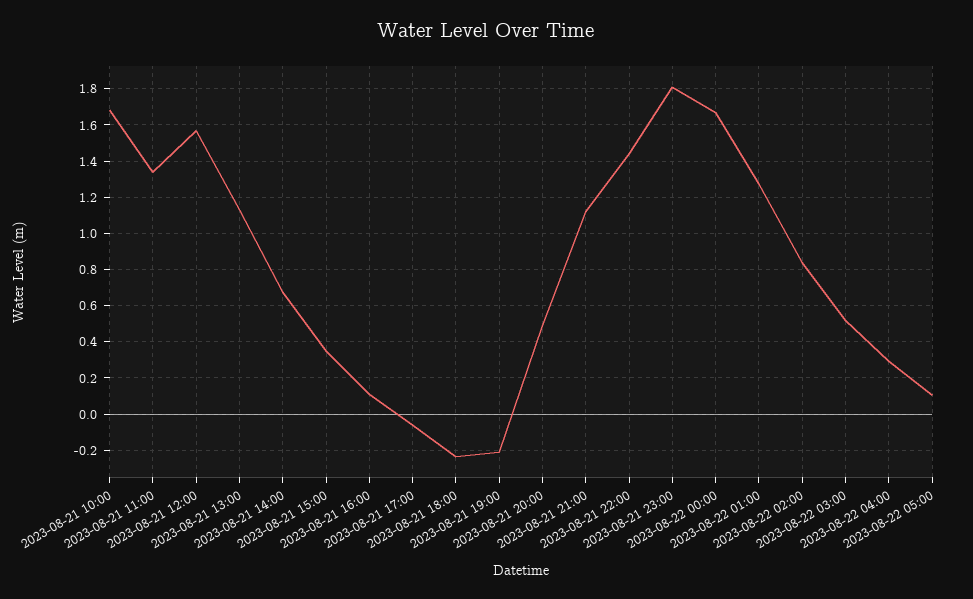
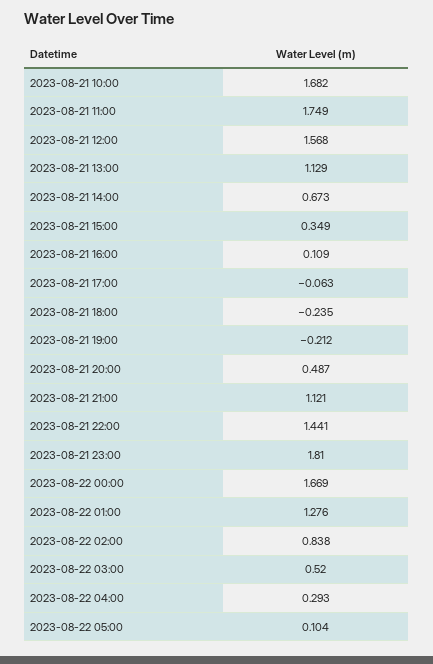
2023-08-21 11:00: 1.35 -> 1.749

